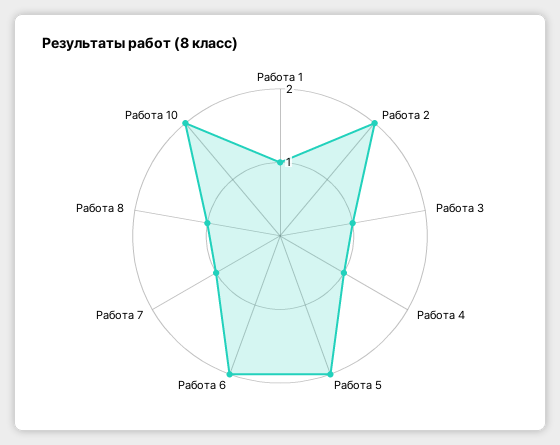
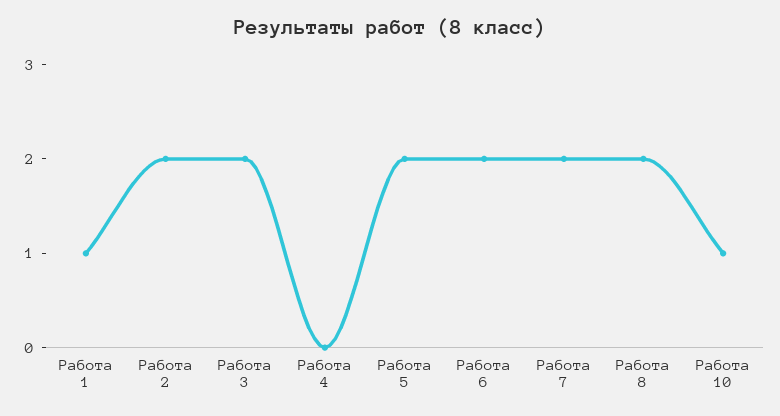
Работа 3: 1 -> 2
Работа 4: 1 -> 0
Работа 7: 1 -> 2
Работа 8: 1 -> 2
Работа 10: 2 -> 1

